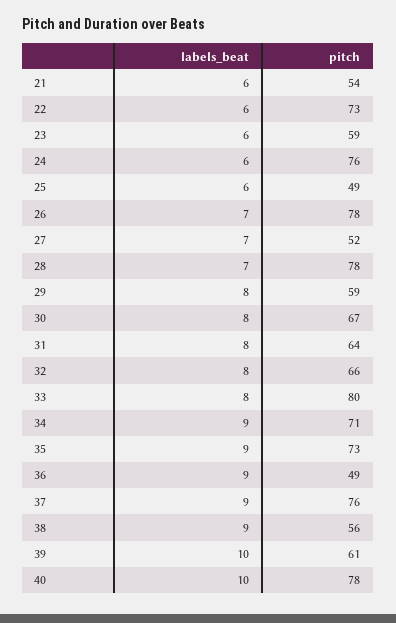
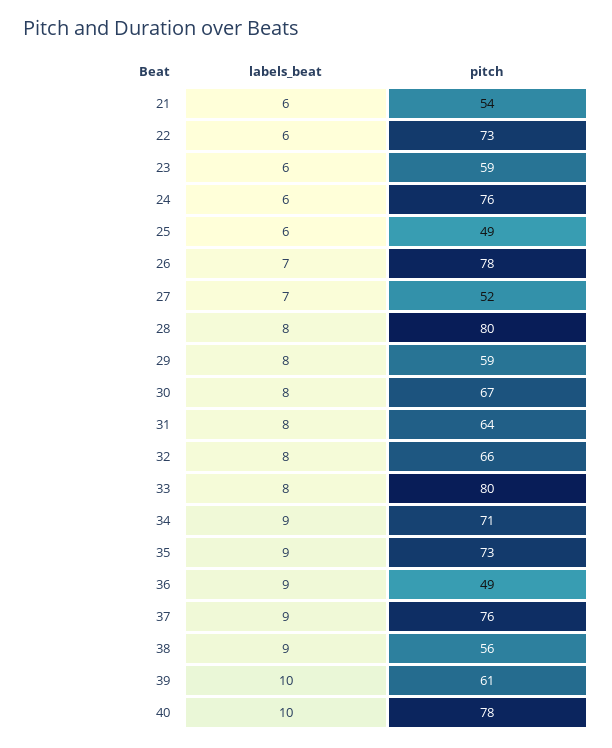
labels_beat, 28: 7 -> 8
pitch, 28: 78 -> 80

